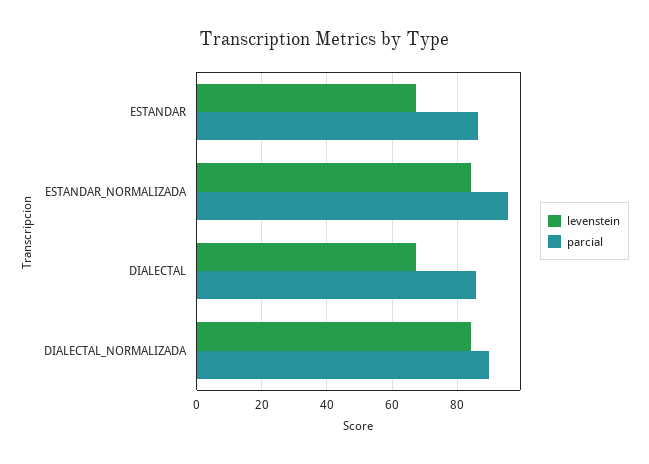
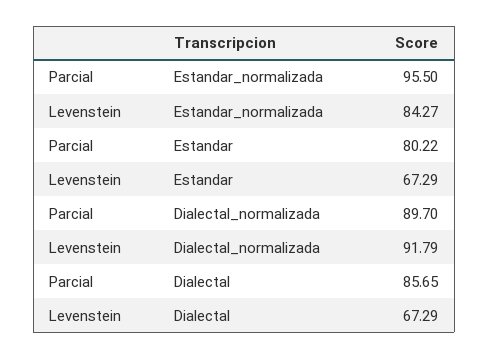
parcial, ESTANDAR: 86 -> 80.22
levenstein, DIALECTAL_NORMALIZADA: 84 -> 91.79

